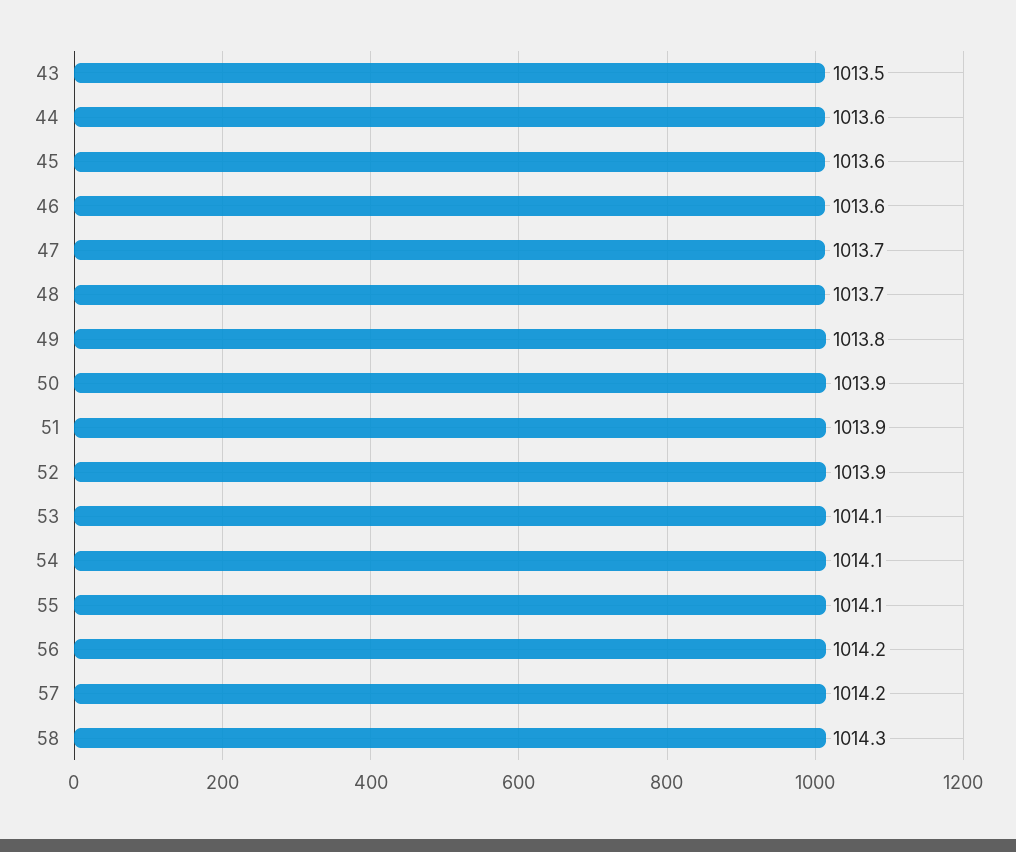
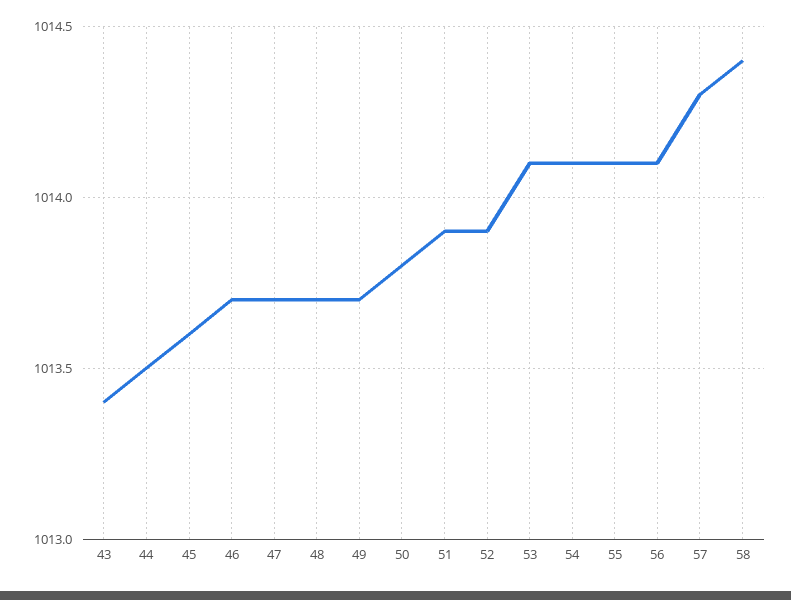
43: 1013.5 -> 1013.4
44: 1013.6 -> 1013.5
46: 1013.6 -> 1013.7
49: 1013.8 -> 1013.7
50: 1013.9 -> 1013.8
56: 1014.2 -> 1014.1
57: 1014.2 -> 1014.3
58: 1014.3 -> 1014.4

